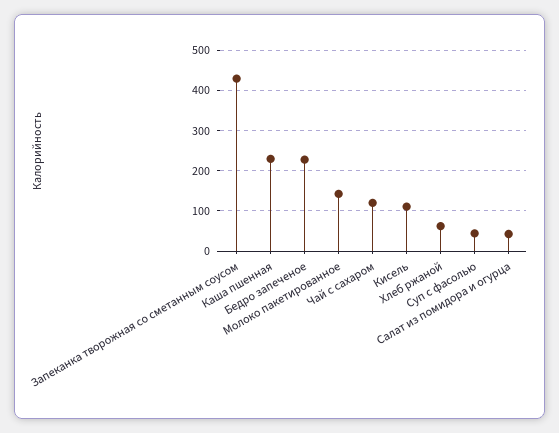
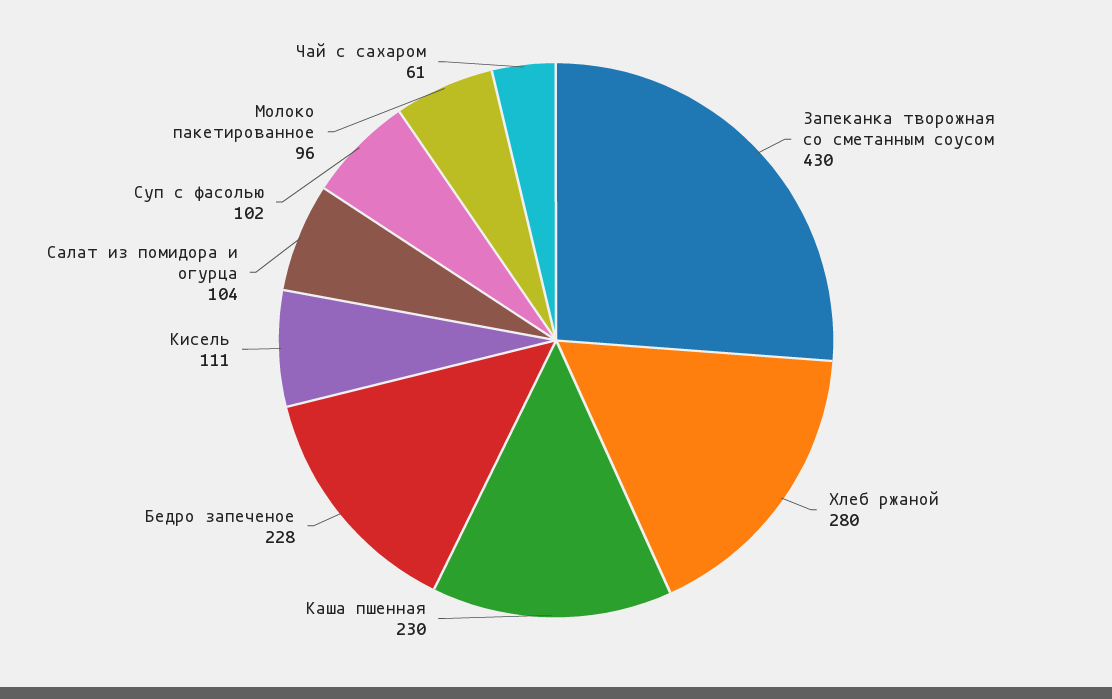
Молоко пакетированное: 140 -> 96
Чай с сахаром: 120 -> 61
Хлеб ржаной: 60 -> 280
Суп с фасолью: 40 -> 102
Салат из помидора и огурца: 40 -> 104

